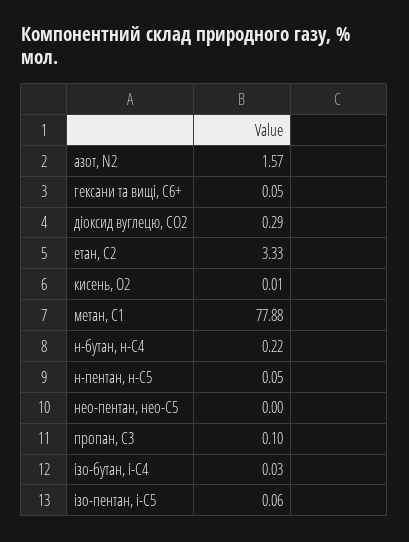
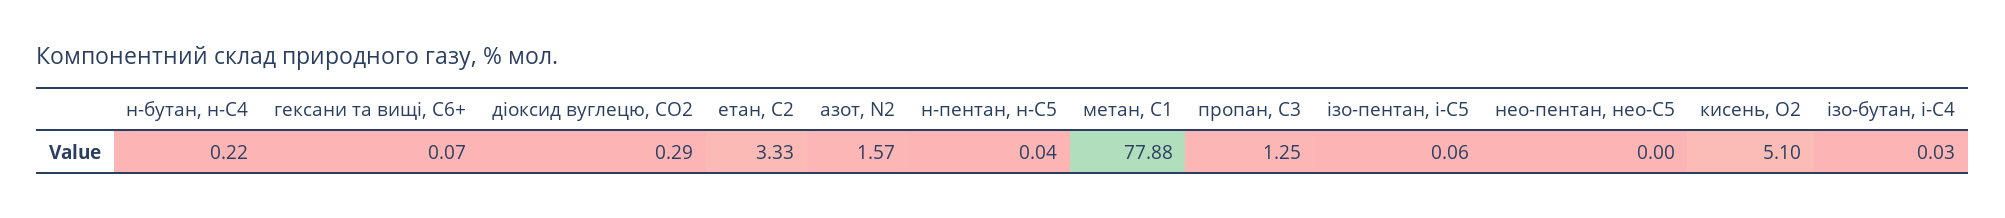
гексани та вищі, С6+: 0.05 -> 0.07
кисень, О2: 0.01 -> 5.1
н-пентан, н-С5: 0.05 -> 0.04
пропан, С3: 0.1 -> 1.25

